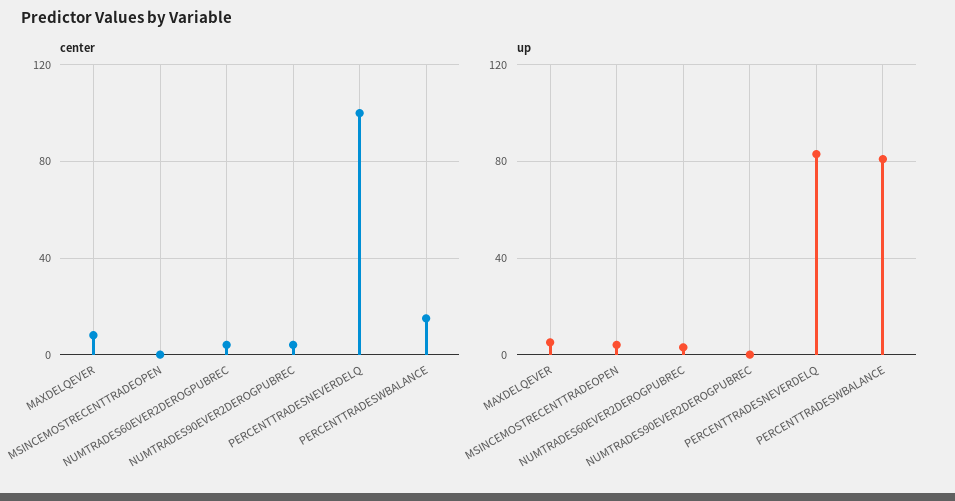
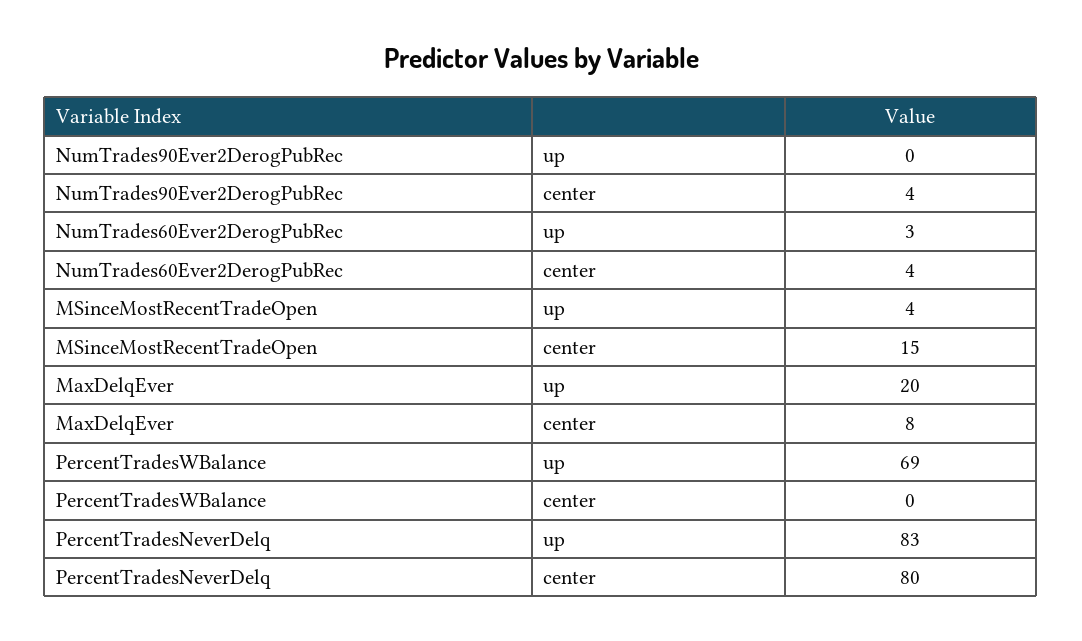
center, MSINCEMOSTRECENTTRADEOPEN: 0 -> 15
center, PERCENTTRADESNEVERDELQ: 100 -> 80
center, PERCENTTRADESWBALANCE: 15 -> 0
up, MAXDELQEVER: 5 -> 20
up, PERCENTTRADESWBALANCE: 80 -> 69

